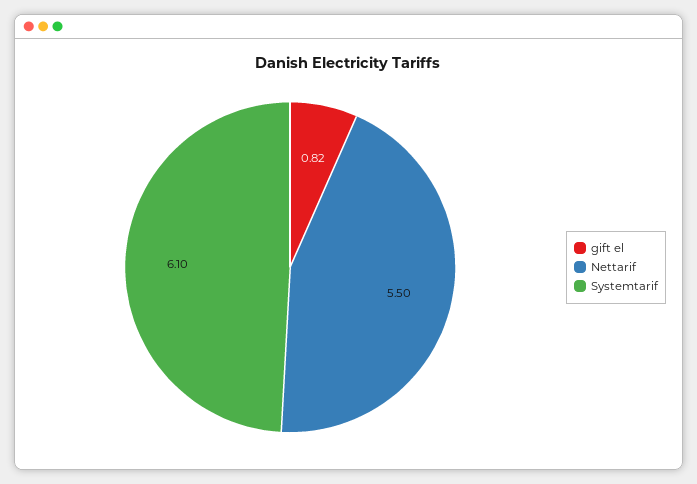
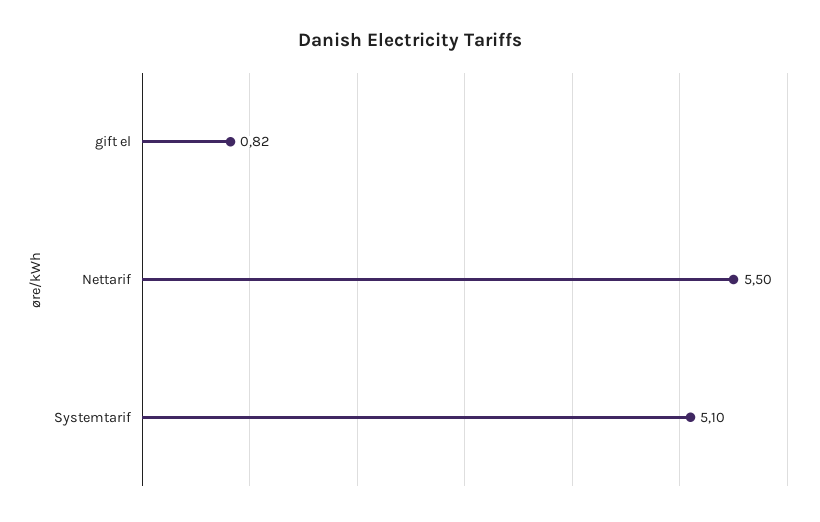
Systemtarif: 6.1 -> 5.1

